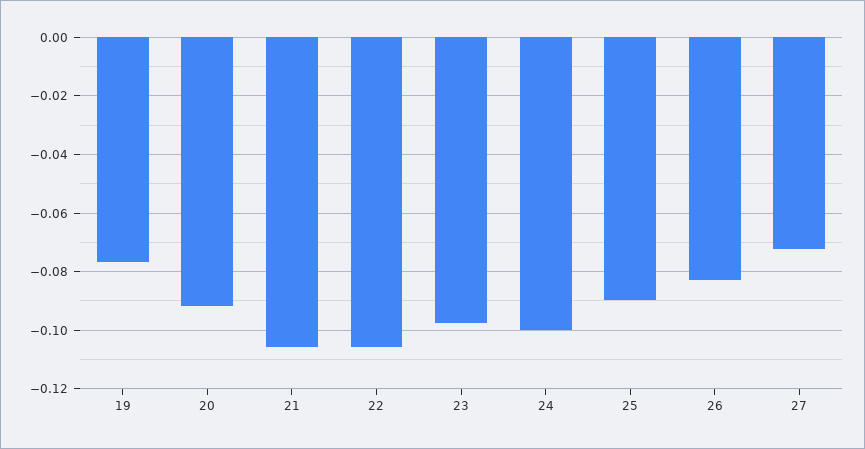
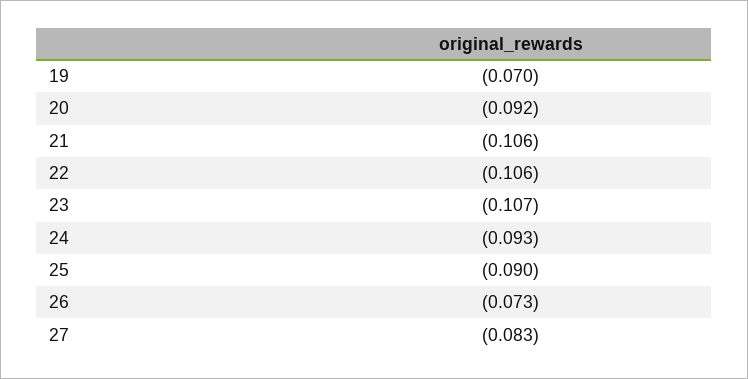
19: -0.0775 -> -0.07
23: -0.0975 -> -0.107
24: -0.1 -> -0.093
26: -0.0825 -> -0.073
27: -0.0725 -> -0.083

